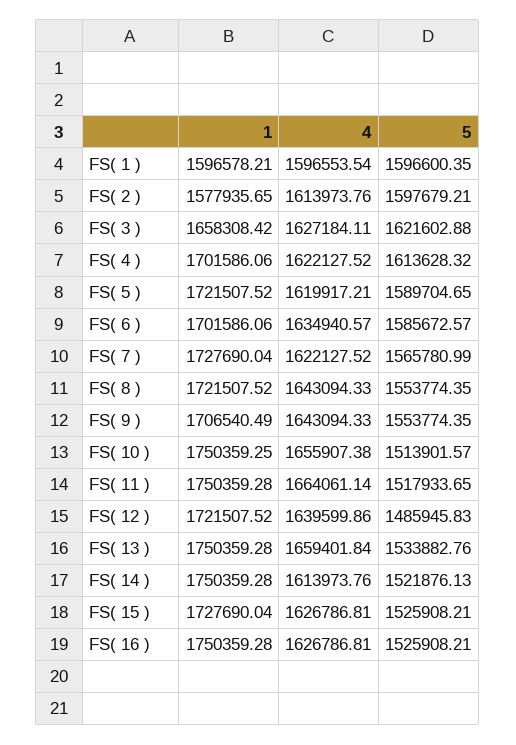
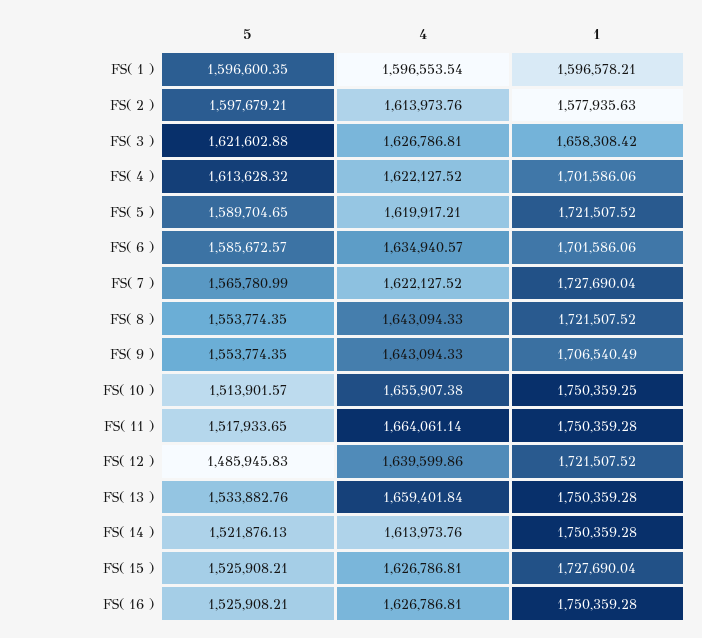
1, FS( 2 ): 1577935.65 -> 1577935.63
4, FS( 3 ): 1627184.11 -> 1626786.81

